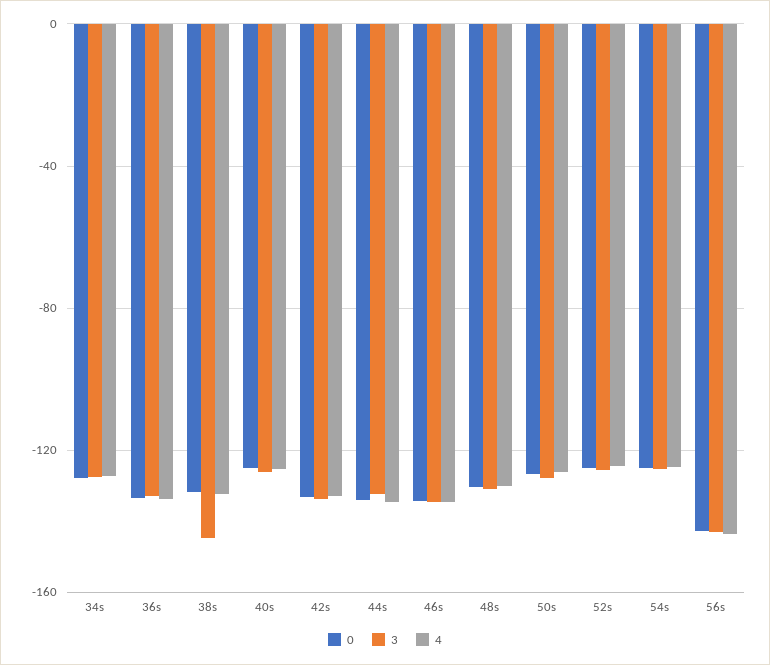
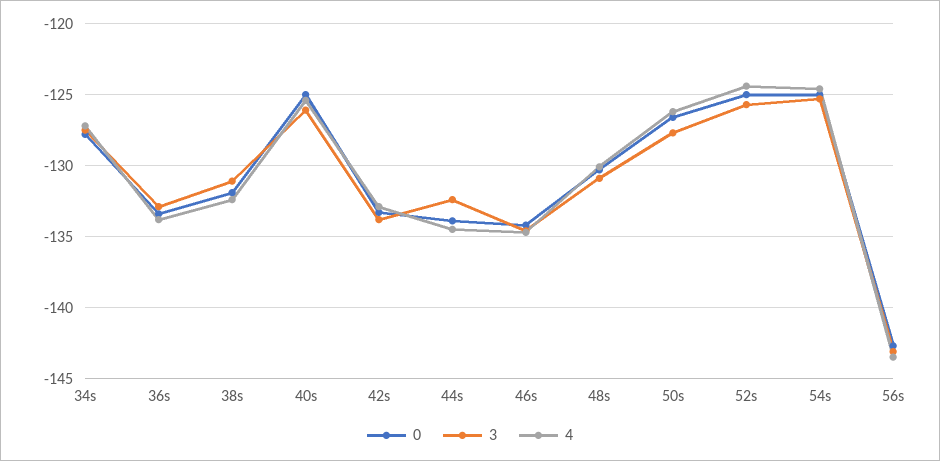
3, 38s: -145 -> -131

